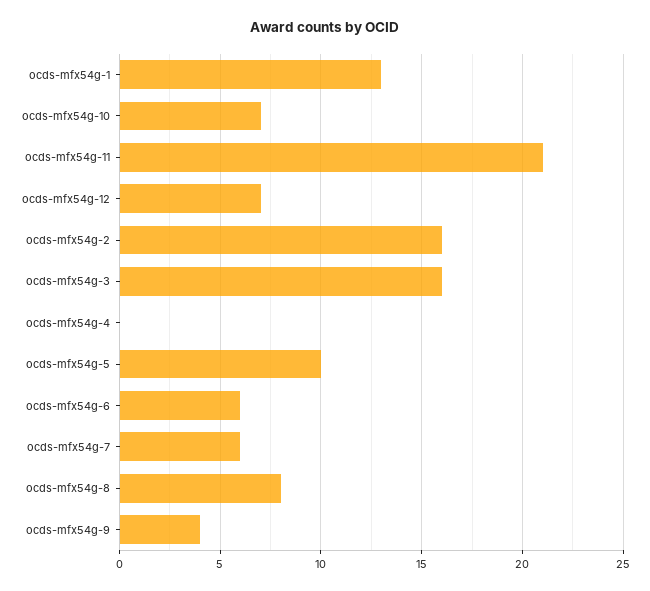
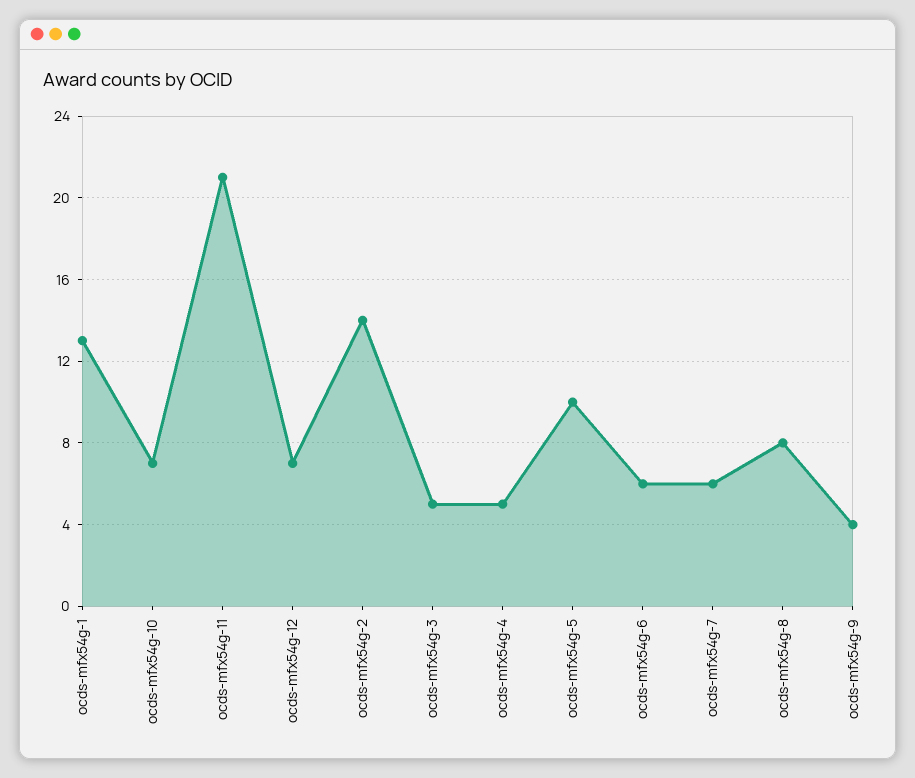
ocds-mfx54g-2: 16 -> 14
ocds-mfx54g-3: 16 -> 5
ocds-mfx54g-4: 0 -> 5

